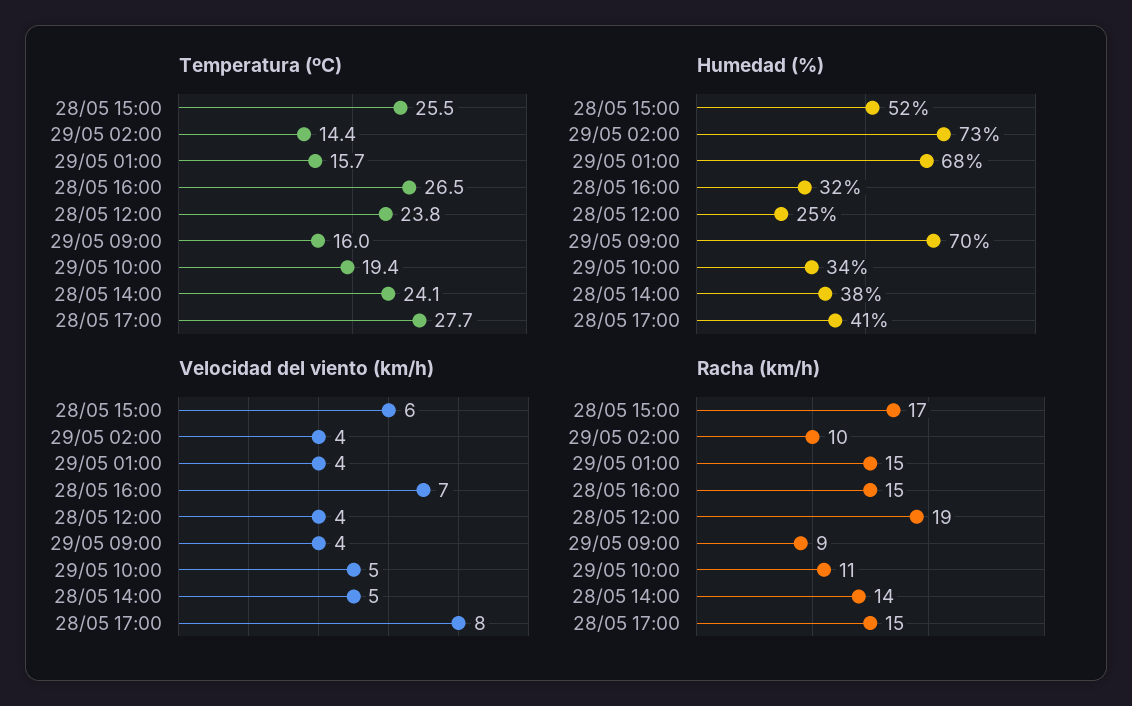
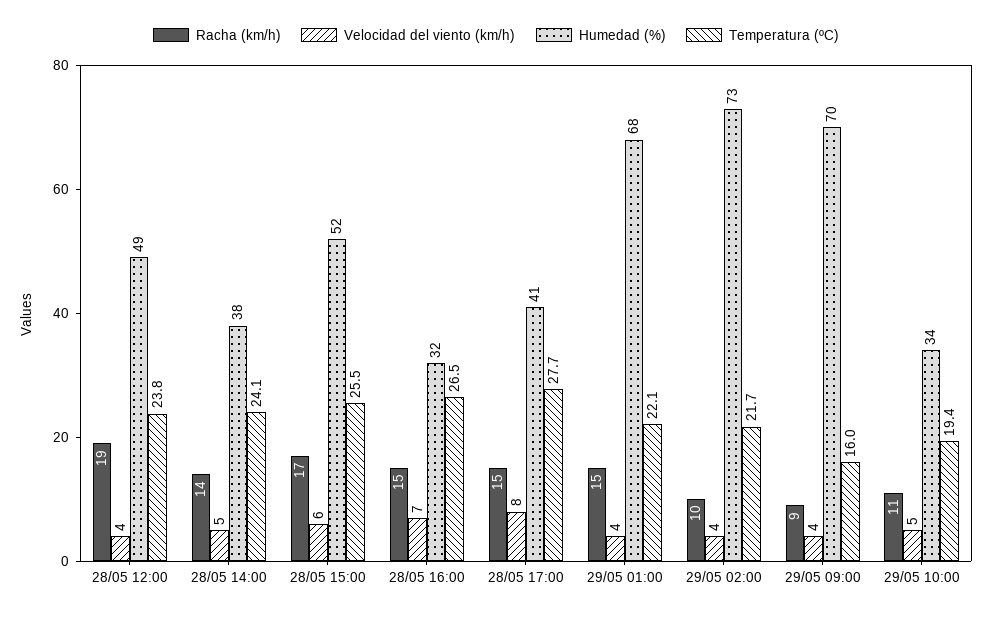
Temperatura (ºC), 29/05 02:00: 14.4 -> 21.7
Temperatura (ºC), 29/05 01:00: 15.7 -> 22.1
Humedad (%), 28/05 12:00: 25 -> 49

